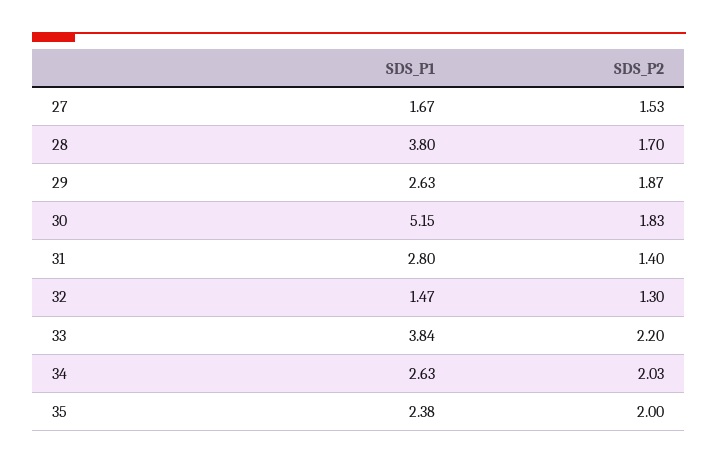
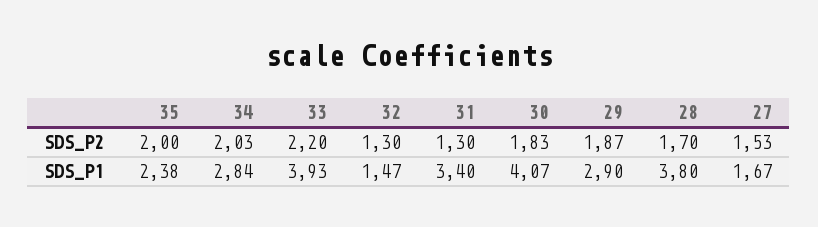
SDS_P1, 29: 2.63 -> 2.9
SDS_P1, 30: 5.15 -> 4.07
SDS_P1, 31: 2.8 -> 3.4
SDS_P2, 31: 1.4 -> 1.3
SDS_P1, 33: 3.84 -> 3.93
SDS_P1, 34: 2.63 -> 2.84

